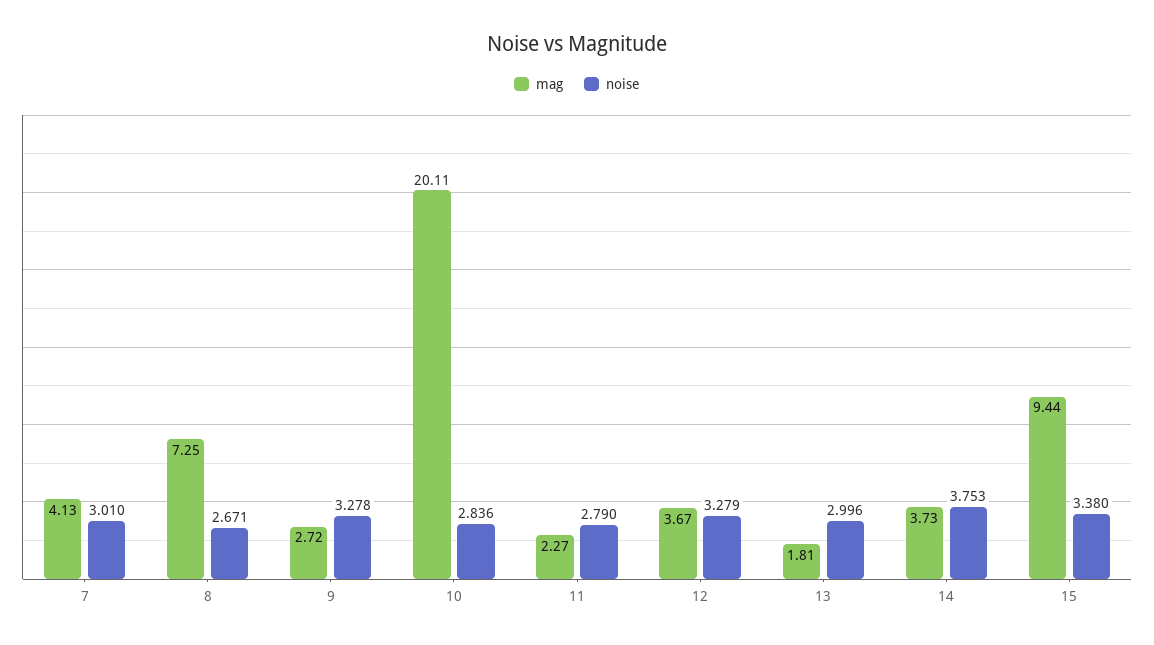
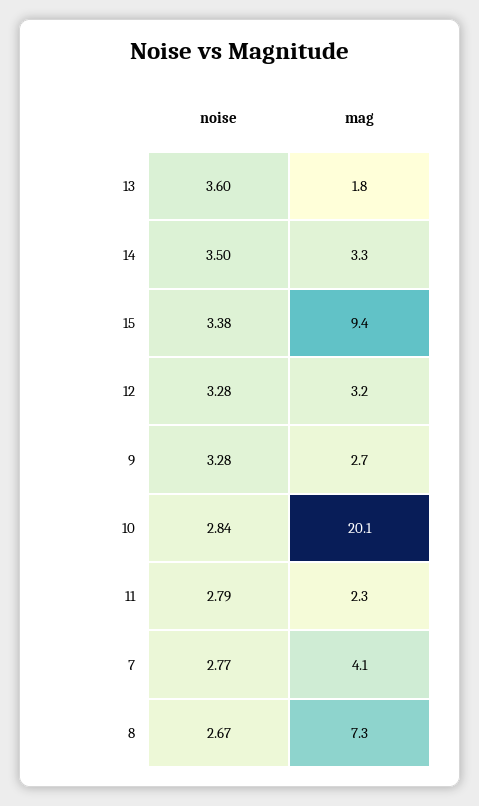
noise, 7: 3.01 -> 2.77
mag, 12: 3.67 -> 3.2
noise, 13: 2.996 -> 3.6
mag, 14: 3.73 -> 3.3
noise, 14: 3.753 -> 3.5

